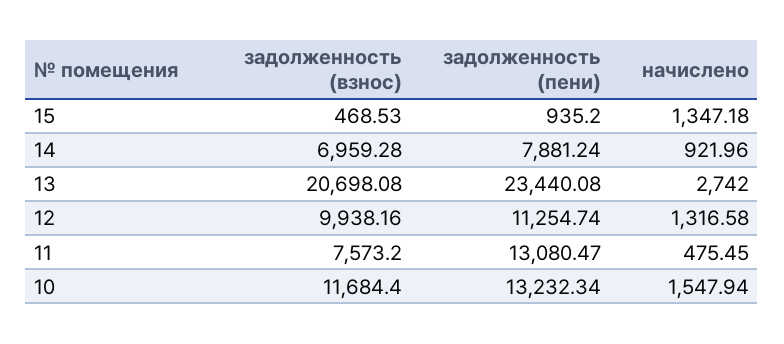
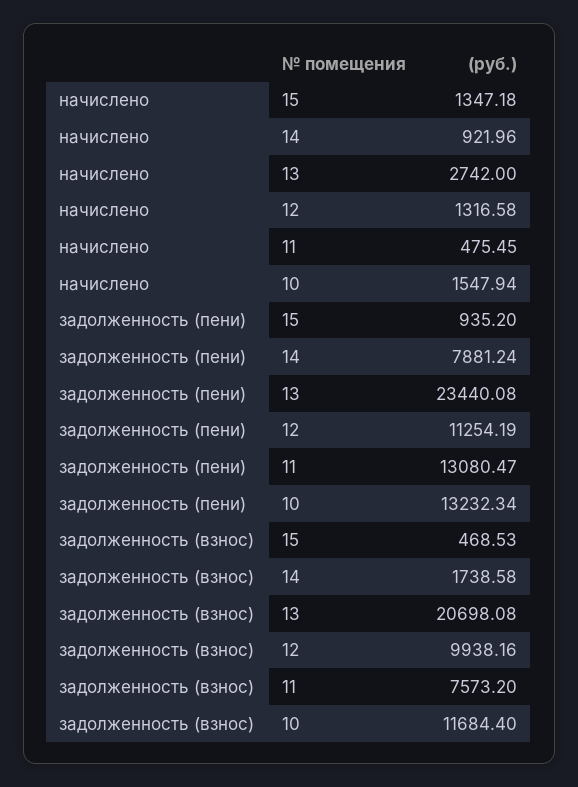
задолженность (взнос), 14: 6959.28 -> 1738.58
задолженность (пени), 12: 11254.74 -> 11254.19

